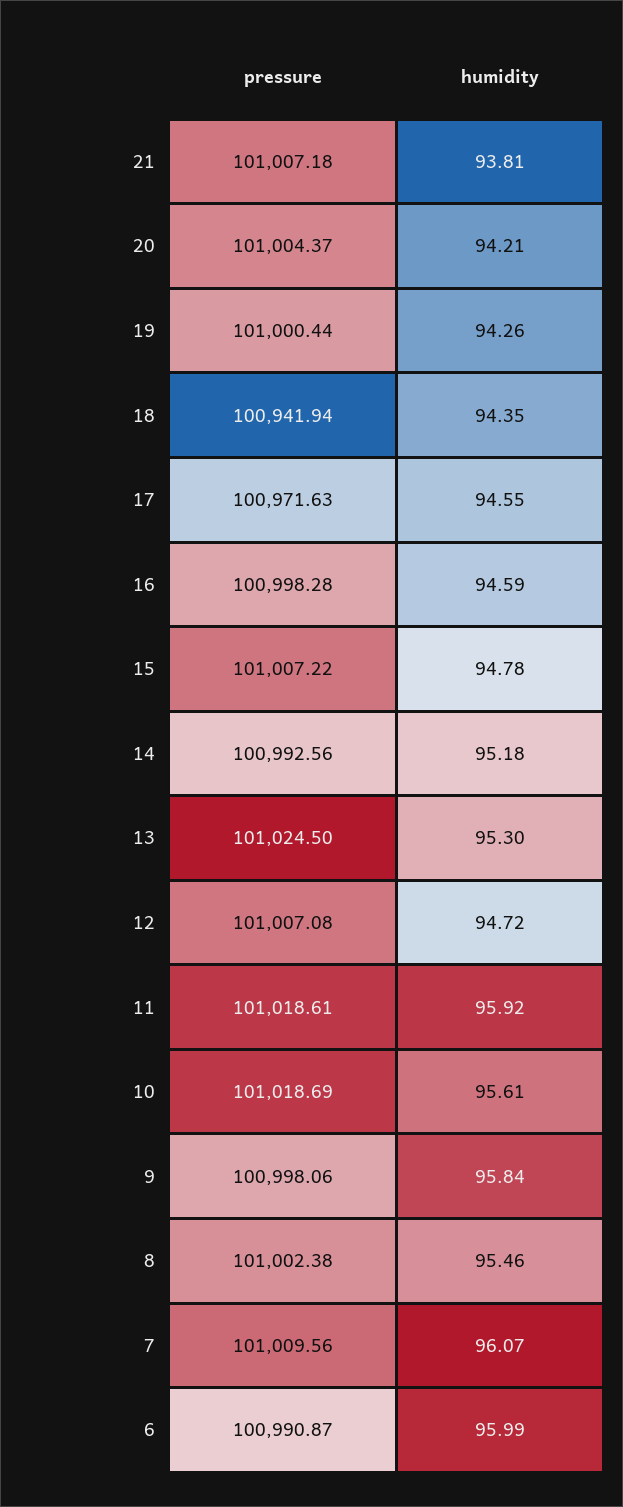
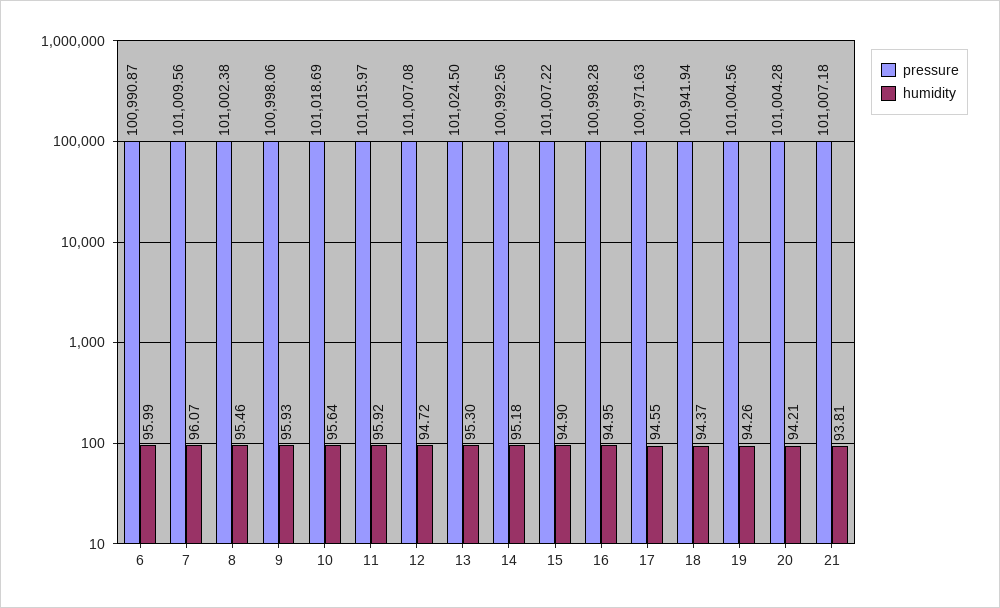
pressure, 20: 101004.37 -> 101004.28
pressure, 19: 101000.44 -> 101004.56
humidity, 18: 94.35 -> 94.37
humidity, 16: 94.59 -> 94.95
humidity, 15: 94.78 -> 94.9
pressure, 11: 101018.61 -> 101015.97
humidity, 10: 95.61 -> 95.64
humidity, 9: 95.84 -> 95.93

